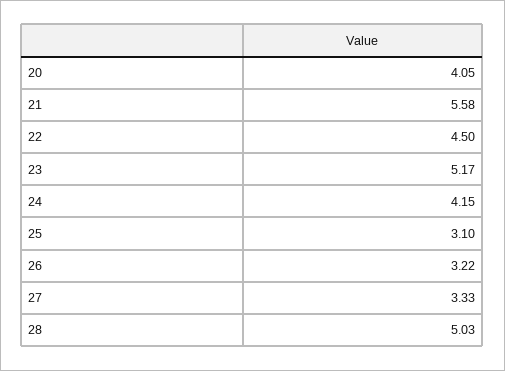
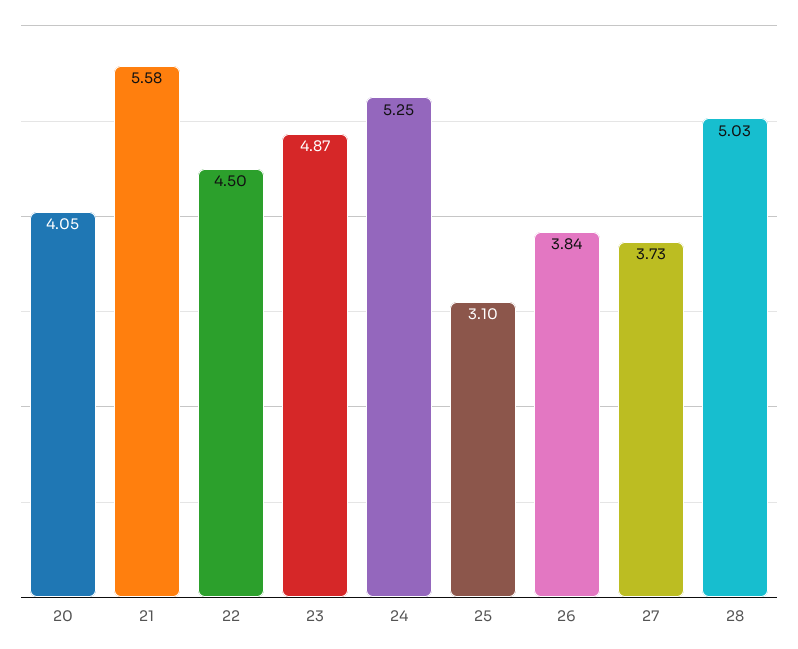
23: 5.17 -> 4.87
24: 4.15 -> 5.25
26: 3.22 -> 3.84
27: 3.33 -> 3.73

